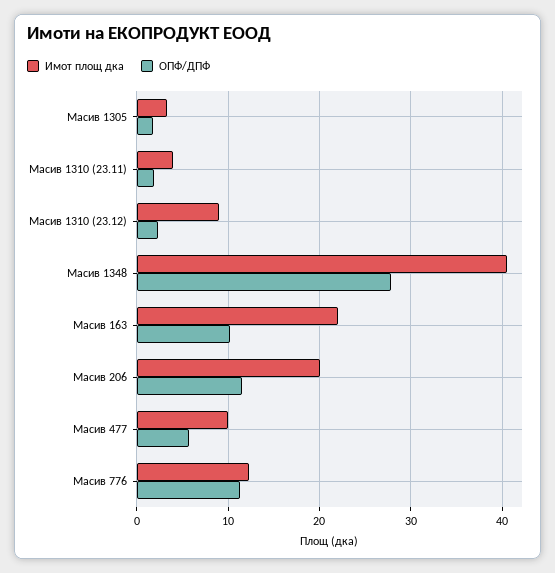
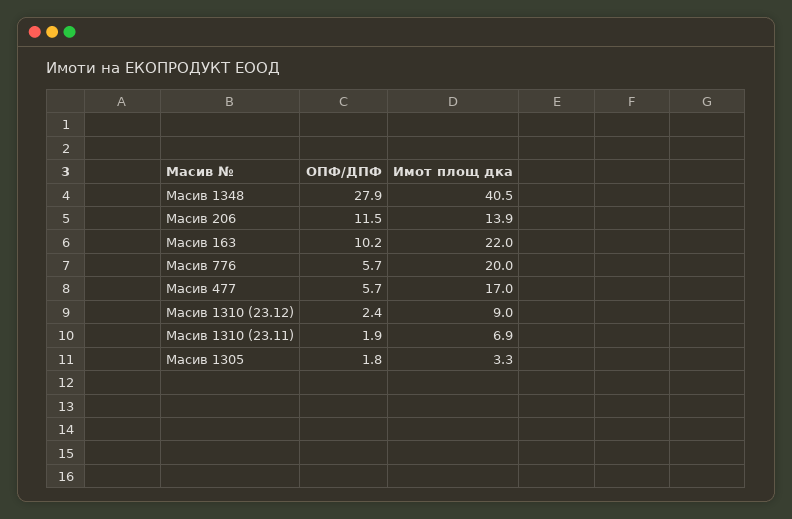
Имот площ дка, Масив 1310 (23.11): 4 -> 6.9
Имот площ дка, Масив 206: 20 -> 13.9
Имот площ дка, Масив 477: 10 -> 17
Имот площ дка, Масив 776: 12 -> 20
ОПФ/ДПФ, Масив 776: 11 -> 5.7

